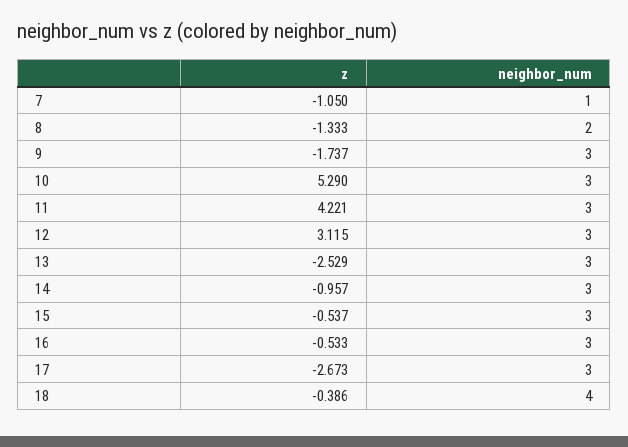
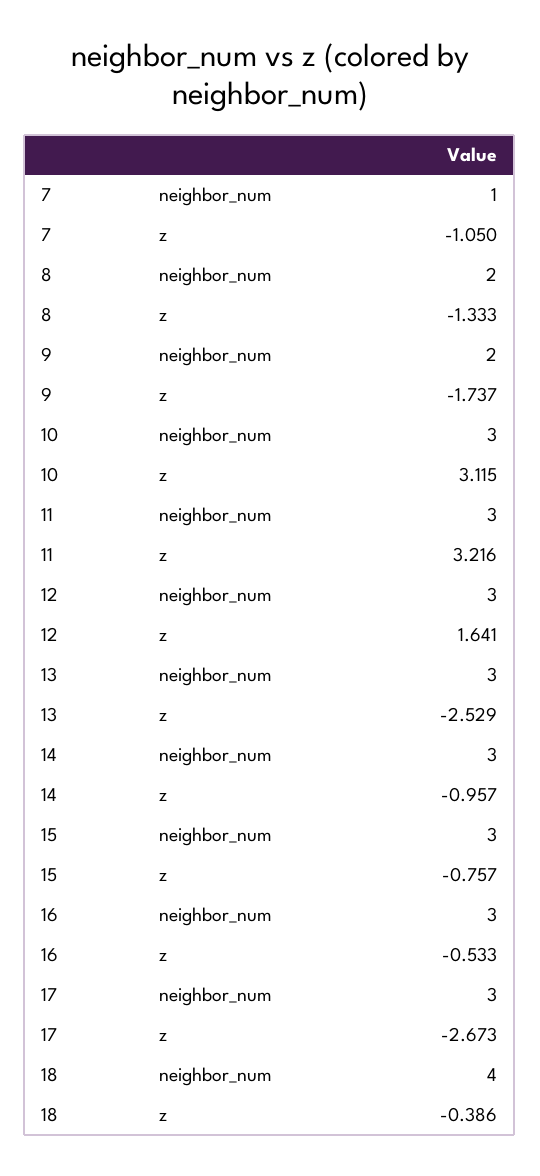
neighbor_num, 9: 3 -> 2
z, 10: 5.29 -> 3.115
z, 11: 4.221 -> 3.216
z, 12: 3.115 -> 1.641
z, 15: -0.537 -> -0.757

